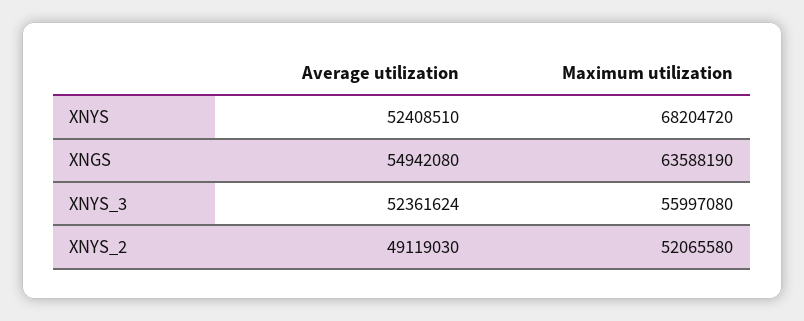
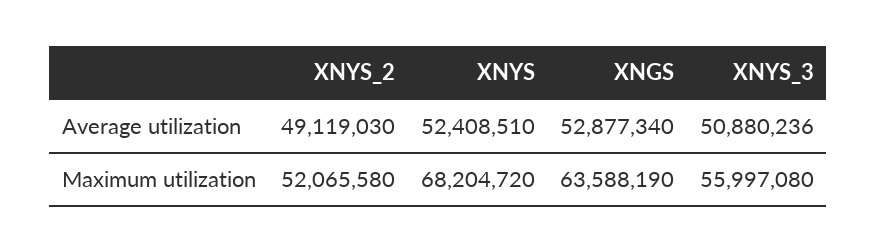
Average utilization, XNGS: 54942080 -> 52877340
Average utilization, XNYS_3: 52361624 -> 50880236

